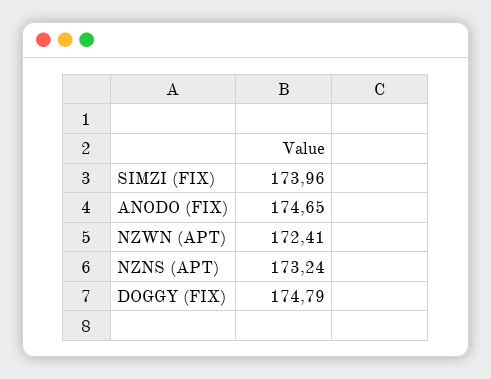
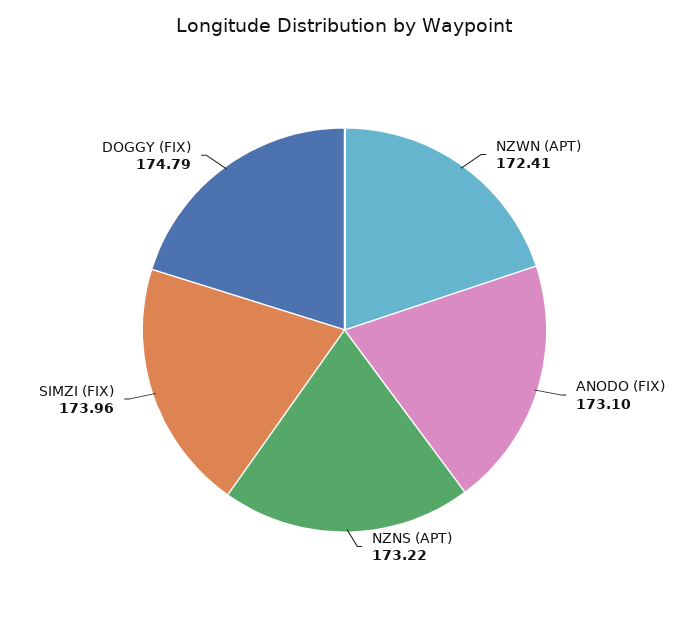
ANODO (FIX): 174.65 -> 173.1
NZNS (APT): 173.24 -> 173.22

